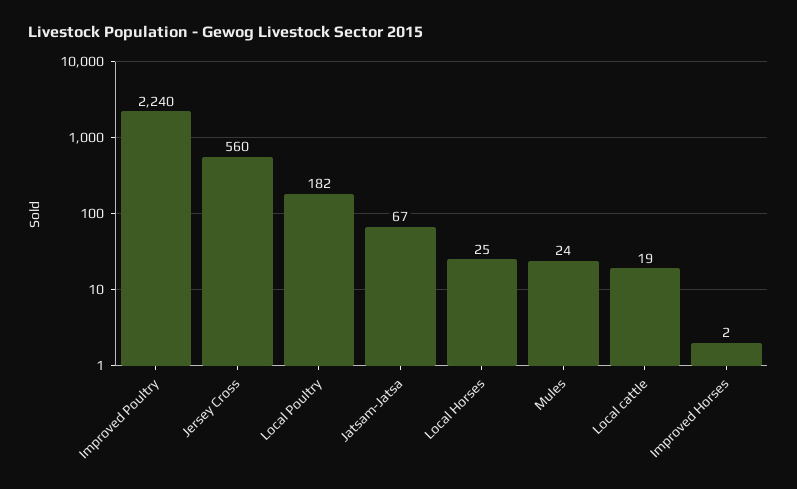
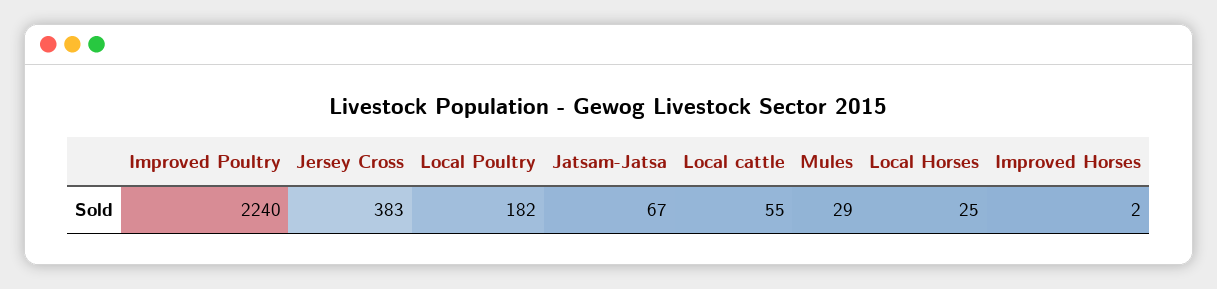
Jersey Cross: 560 -> 383
Mules: 24 -> 29
Local cattle: 19 -> 55

